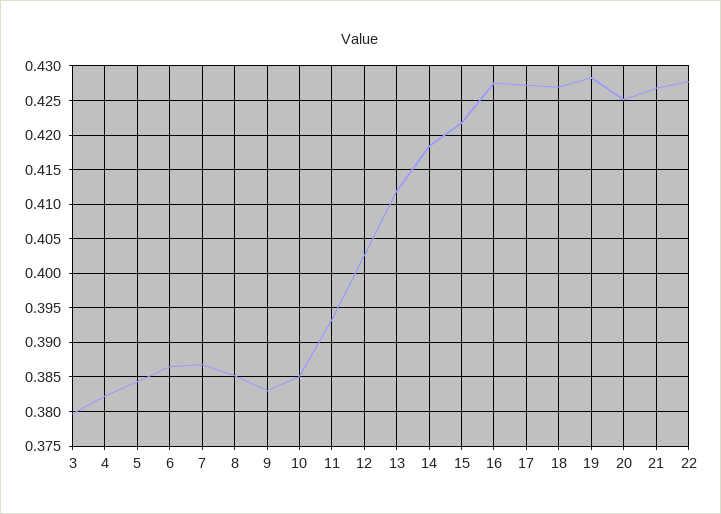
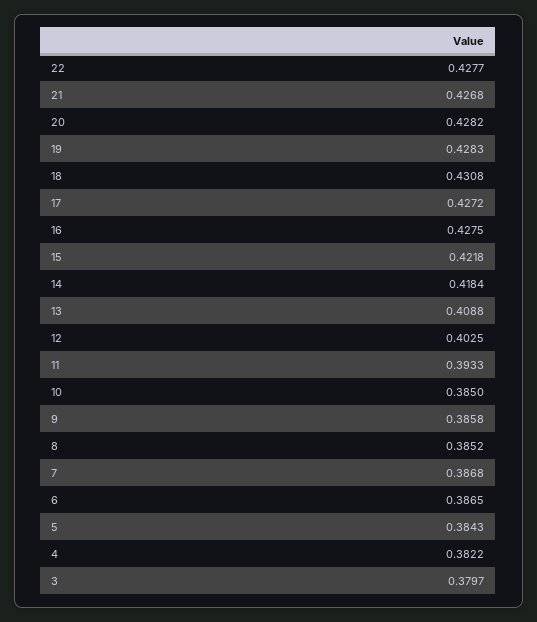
9: 0.383 -> 0.3858
13: 0.412 -> 0.4088
18: 0.427 -> 0.4308
20: 0.425 -> 0.4282

